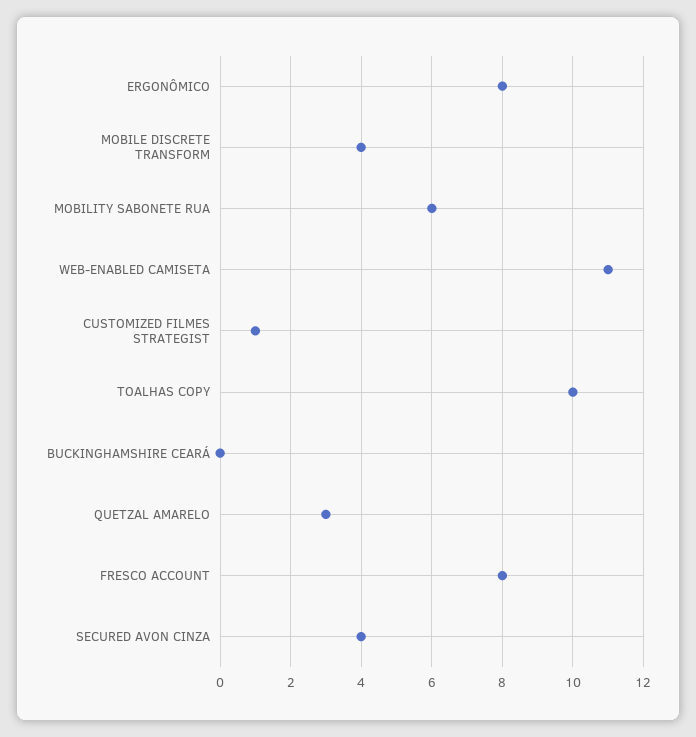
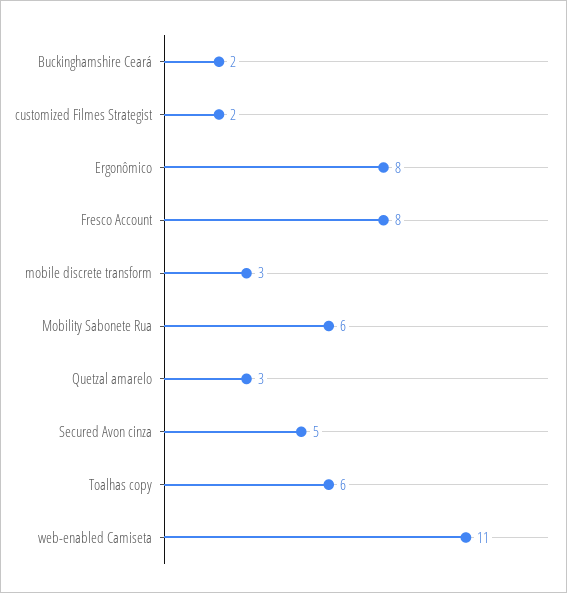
MOBILE DISCRETE TRANSFORM: 4 -> 3
CUSTOMIZED FILMES STRATEGIST: 1 -> 2
TOALHAS COPY: 10 -> 6
BUCKINGHAMSHIRE CEARÁ: 0 -> 2
SECURED AVON CINZA: 4 -> 5

